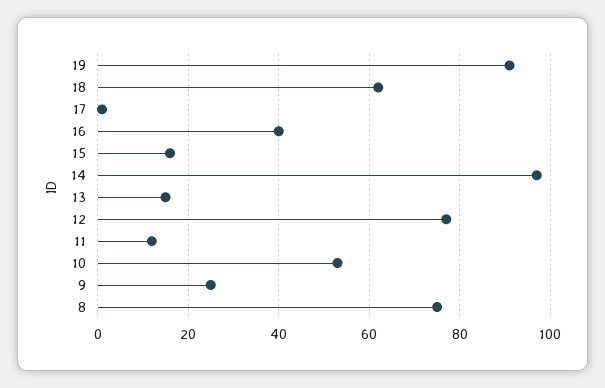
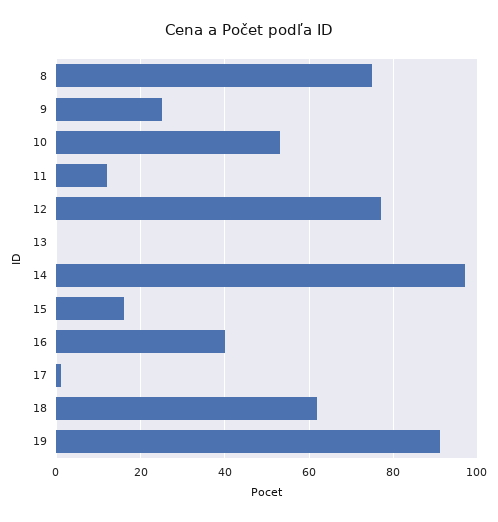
13: 15 -> 0

